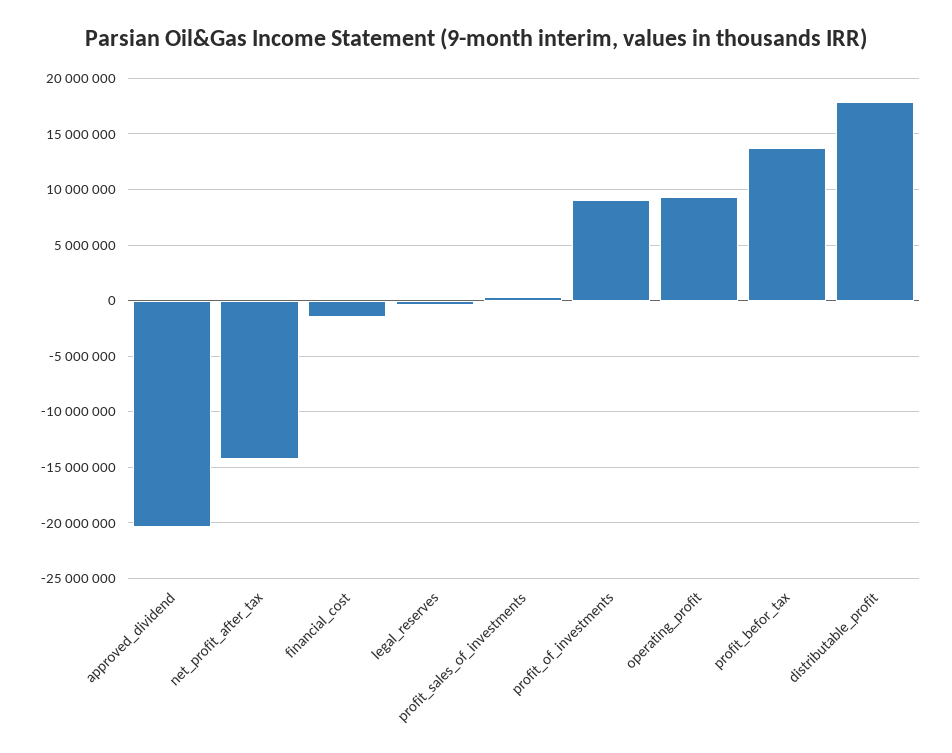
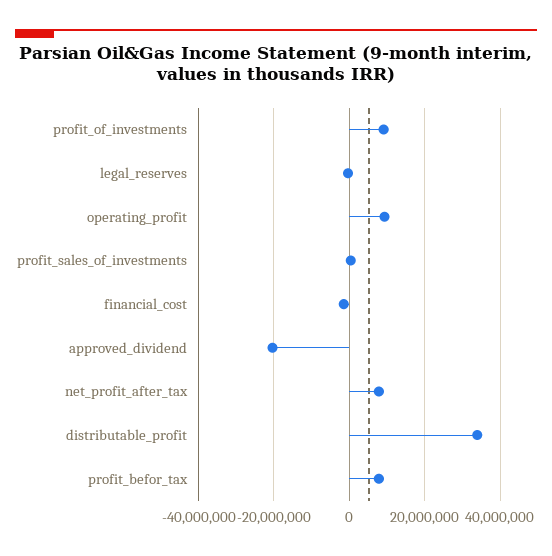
net_profit_after_tax: -14000000 -> 8000000
profit_befor_tax: 14000000 -> 8000000
distributable_profit: 18000000 -> 34000000

